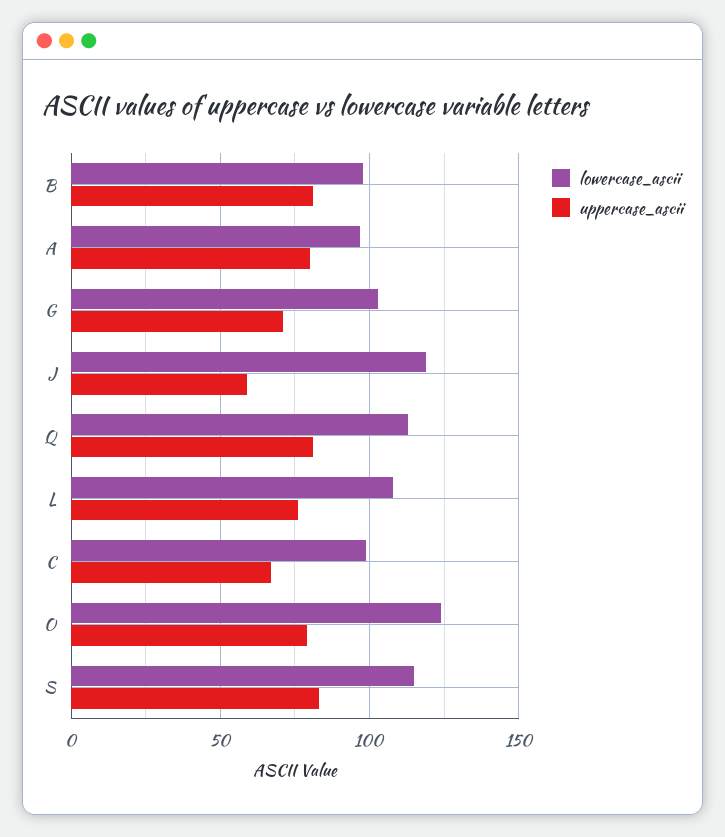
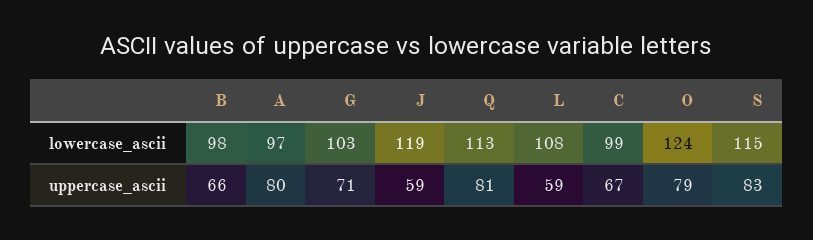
uppercase_ascii, B: 80 -> 66
uppercase_ascii, L: 75 -> 59

